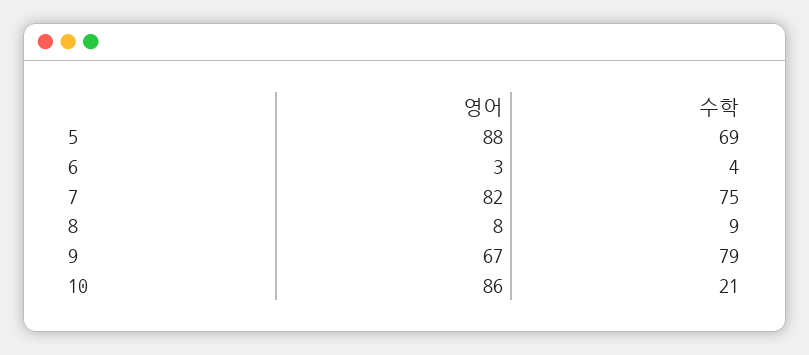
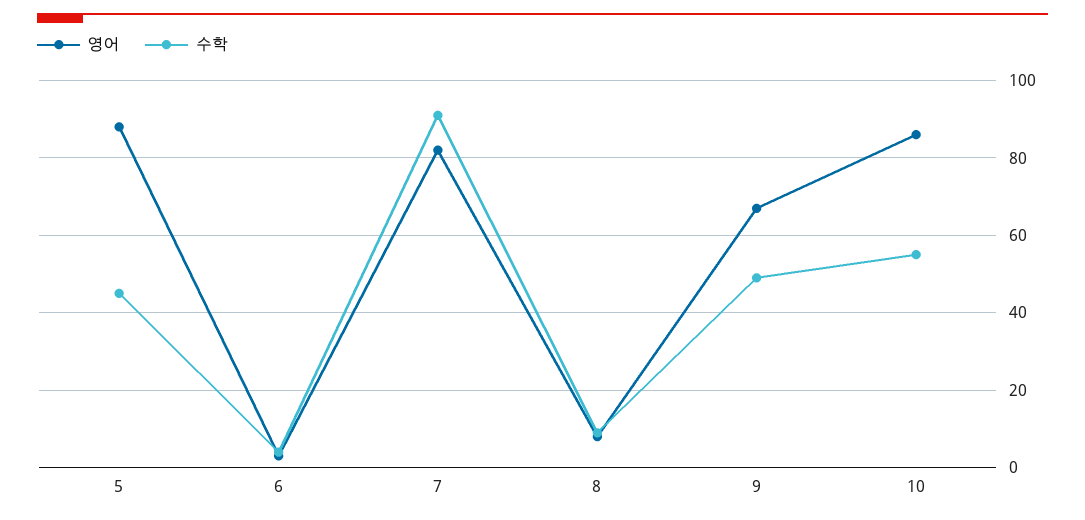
수학, 5: 69 -> 45
수학, 7: 75 -> 90
수학, 9: 79 -> 50
수학, 10: 21 -> 55

